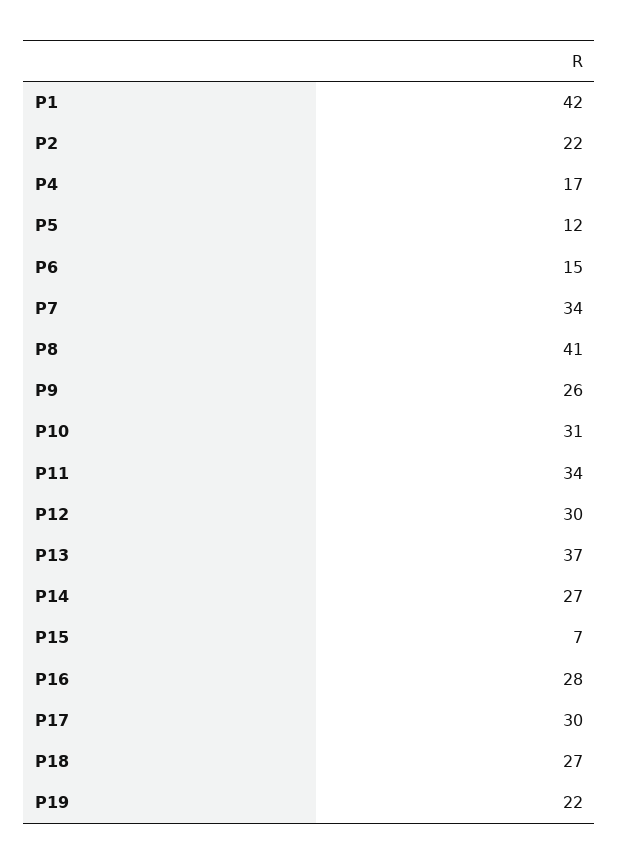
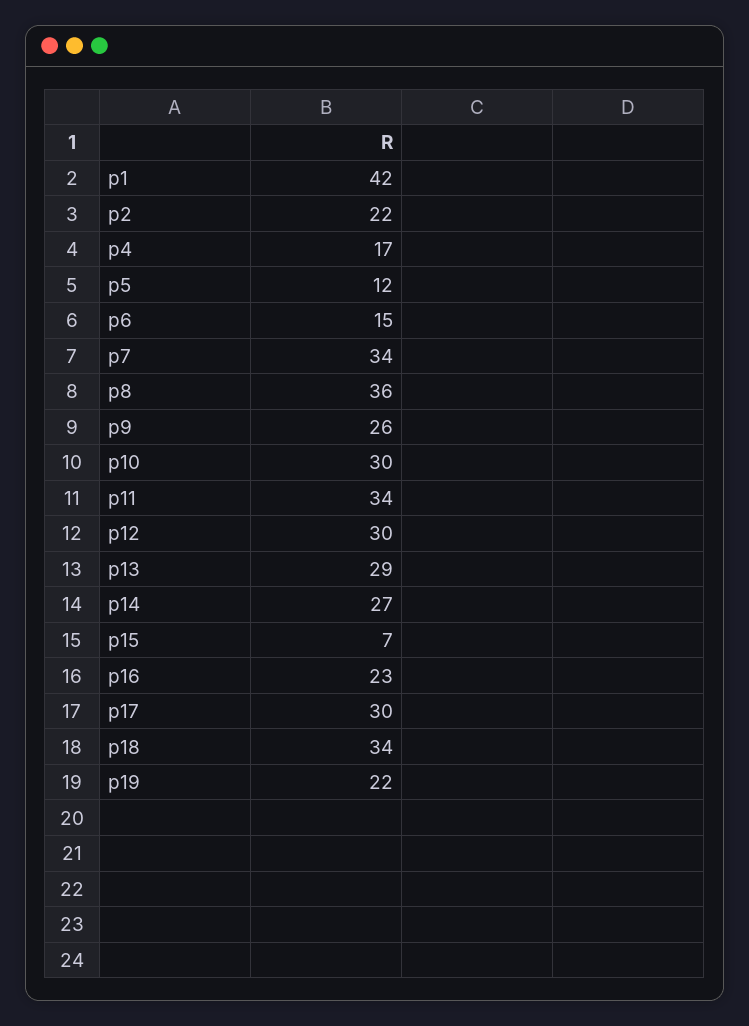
P8: 41 -> 36
P10: 31 -> 30
P13: 37 -> 29
P16: 28 -> 23
P18: 27 -> 34

